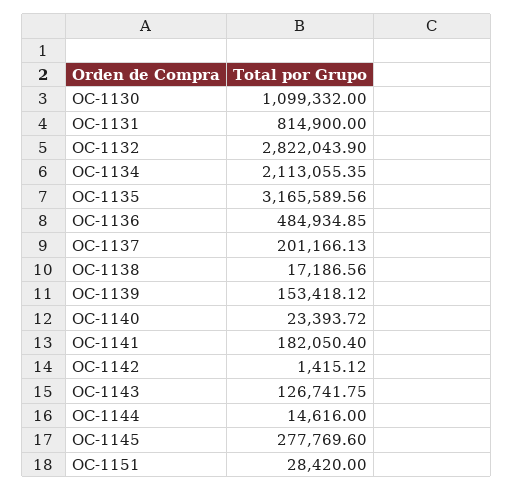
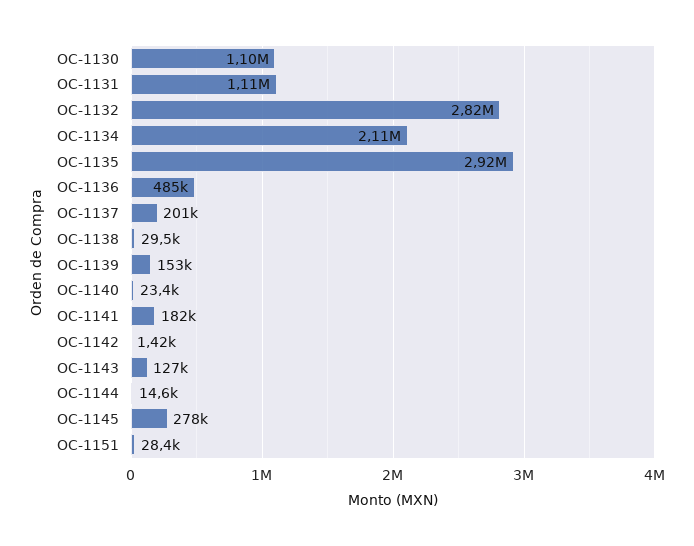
OC-1131: 814900 -> 1110000
OC-1135: 3165589.56 -> 2920000
OC-1138: 17186.56 -> 29500

